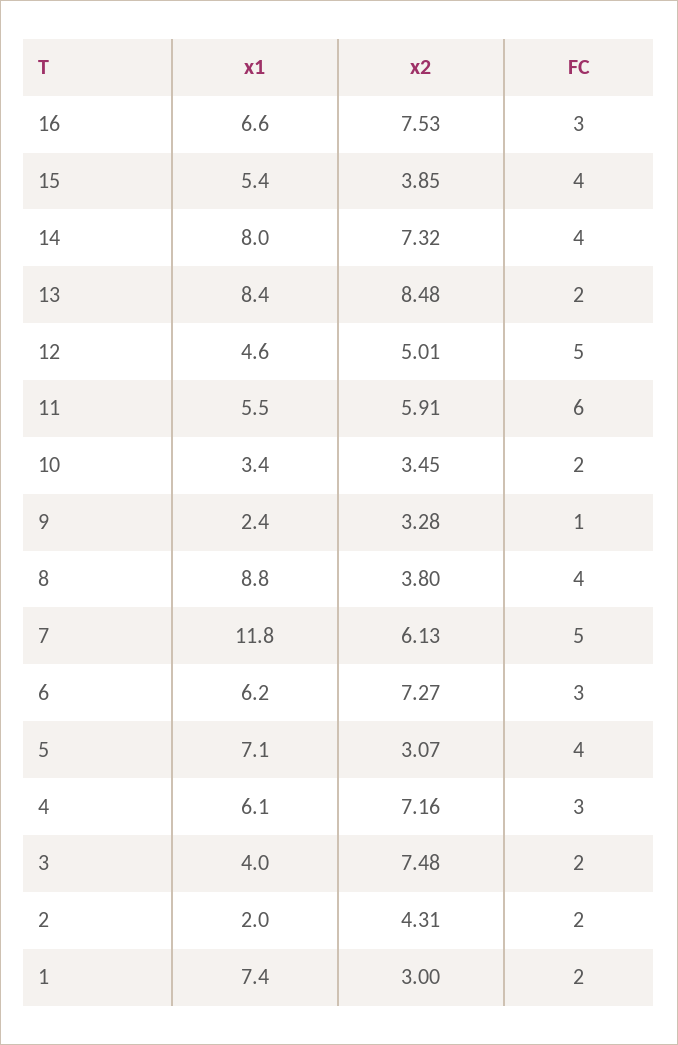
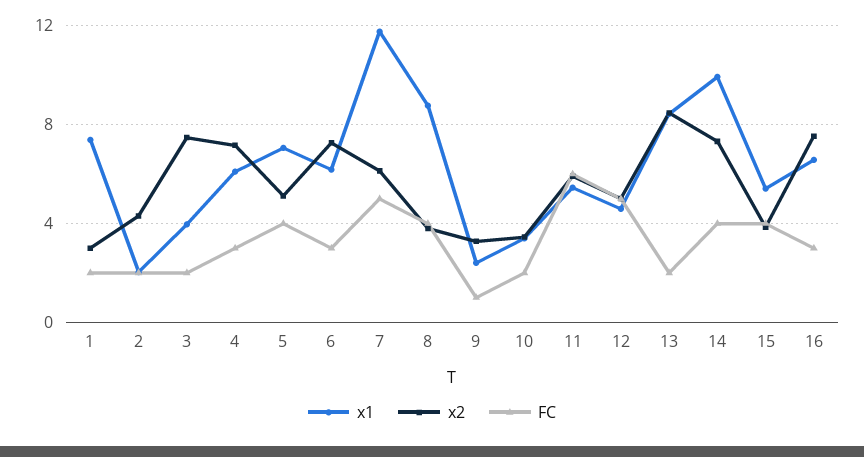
x1, 14: 8 -> 10
x2, 5: 3.07 -> 5

